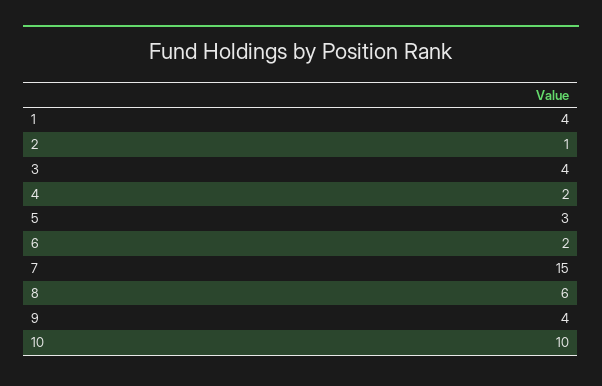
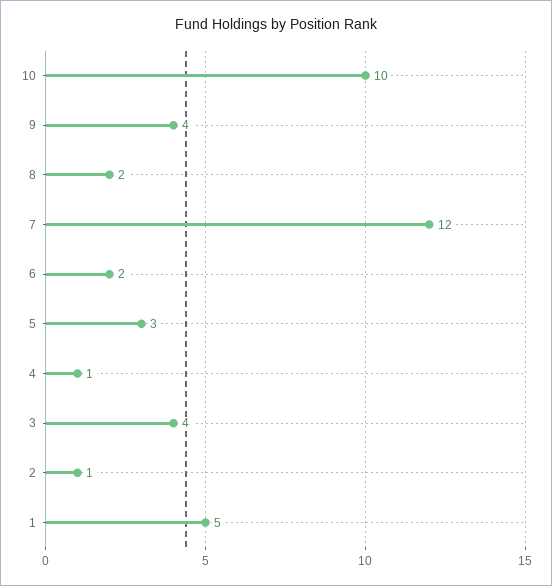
1: 4 -> 5
4: 2 -> 1
7: 15 -> 12
8: 6 -> 2

